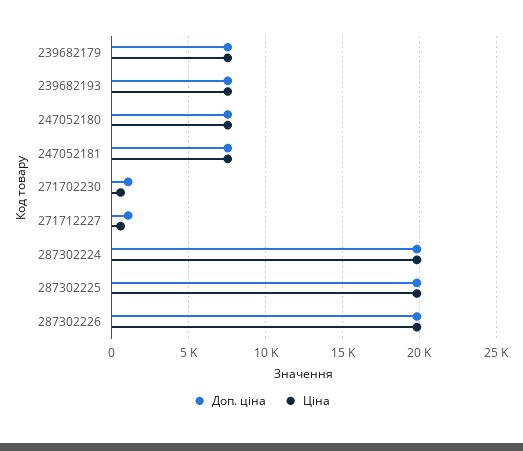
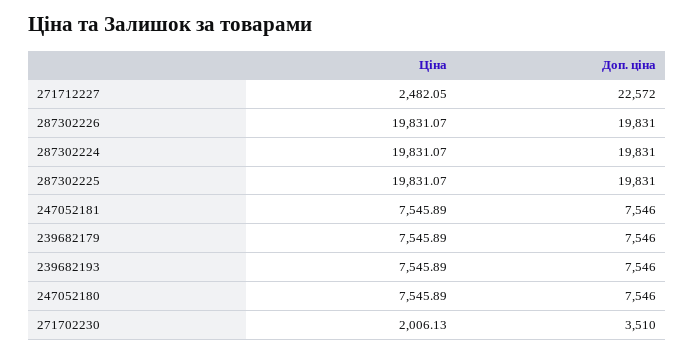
Доп. ціна, 271702230: 1000 -> 3510
Ціна, 271702230: 500 -> 2006.13
Доп. ціна, 271712227: 1000 -> 22572
Ціна, 271712227: 500 -> 2482.05

